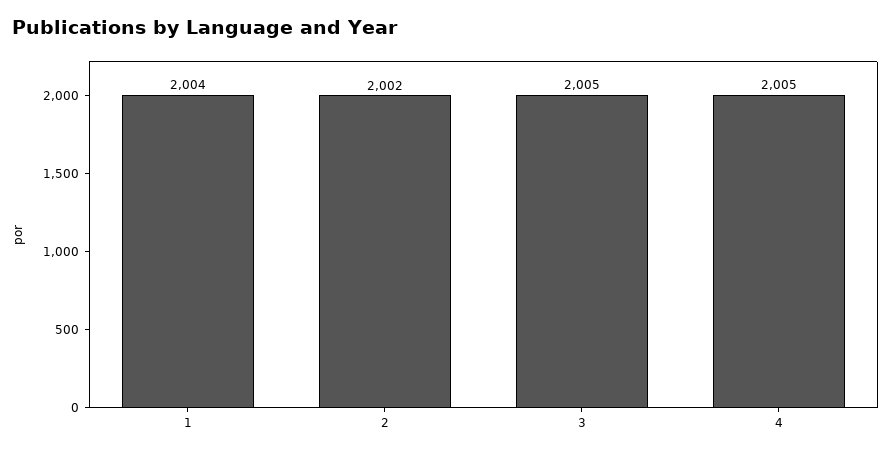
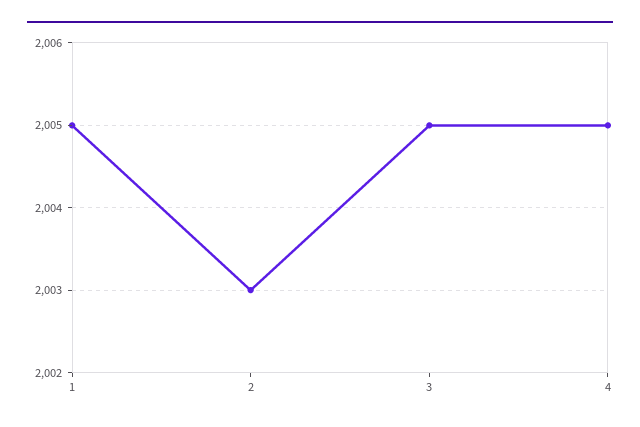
1: 2004 -> 2005
2: 2002 -> 2003

